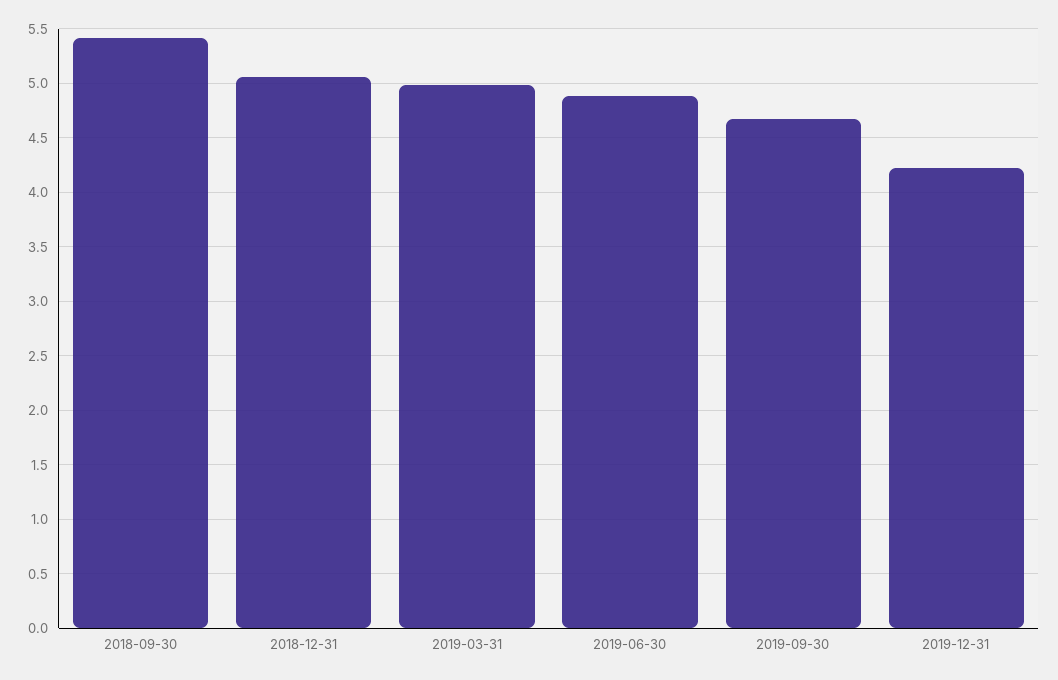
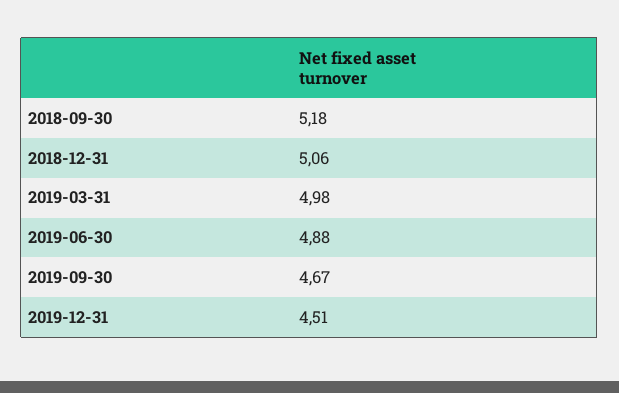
2018-09-30: 5.4 -> 5.18
2019-12-31: 4.2 -> 4.51

